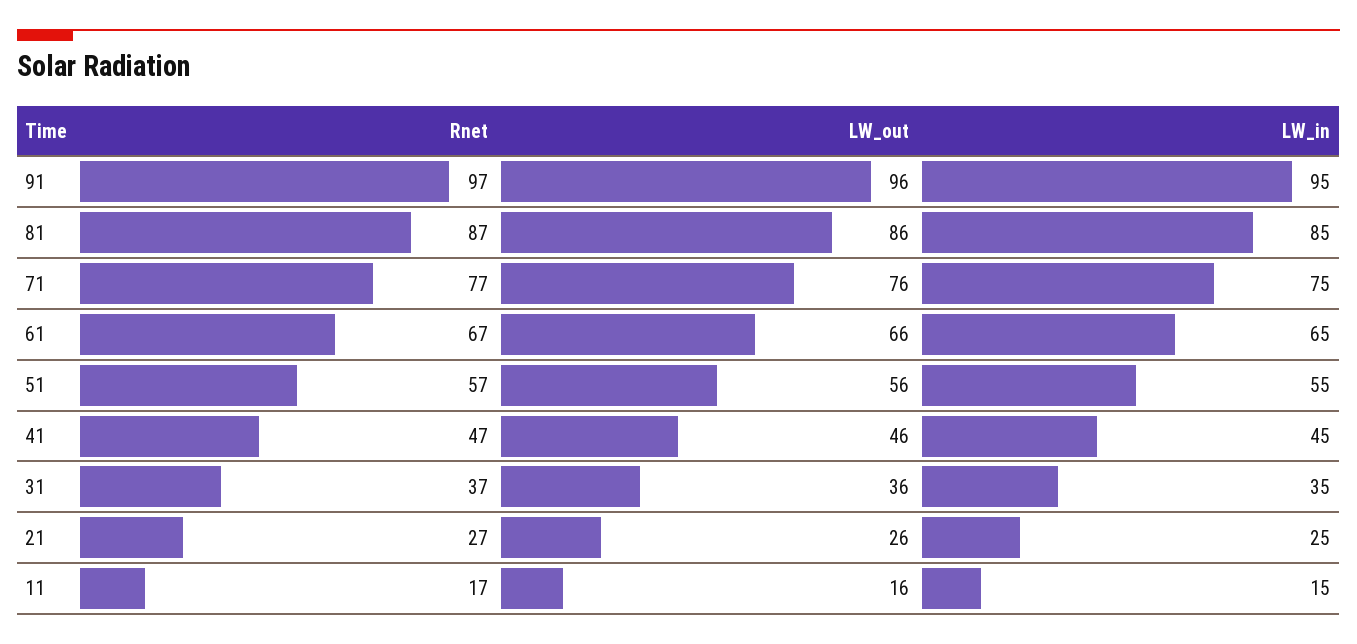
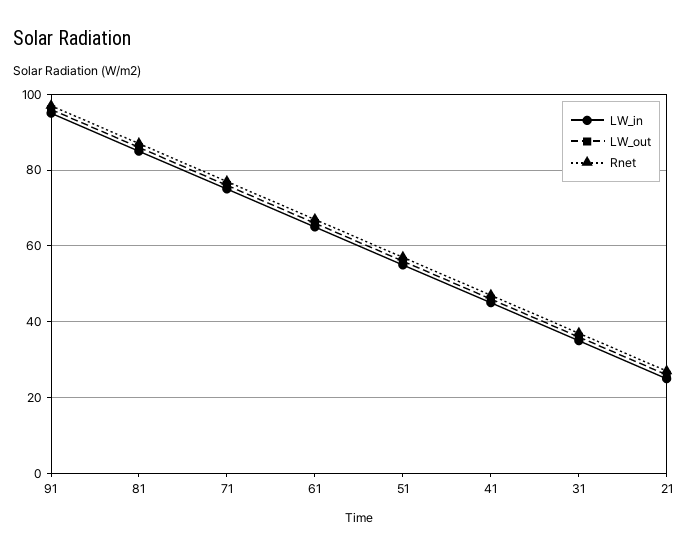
Rnet, 11: 17 -> none
LW_out, 11: 16 -> none
LW_in, 11: 15 -> none

